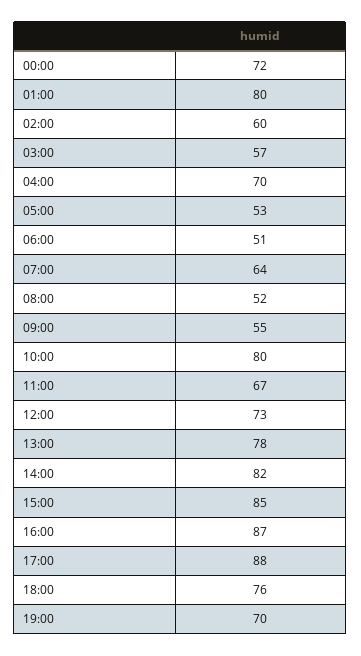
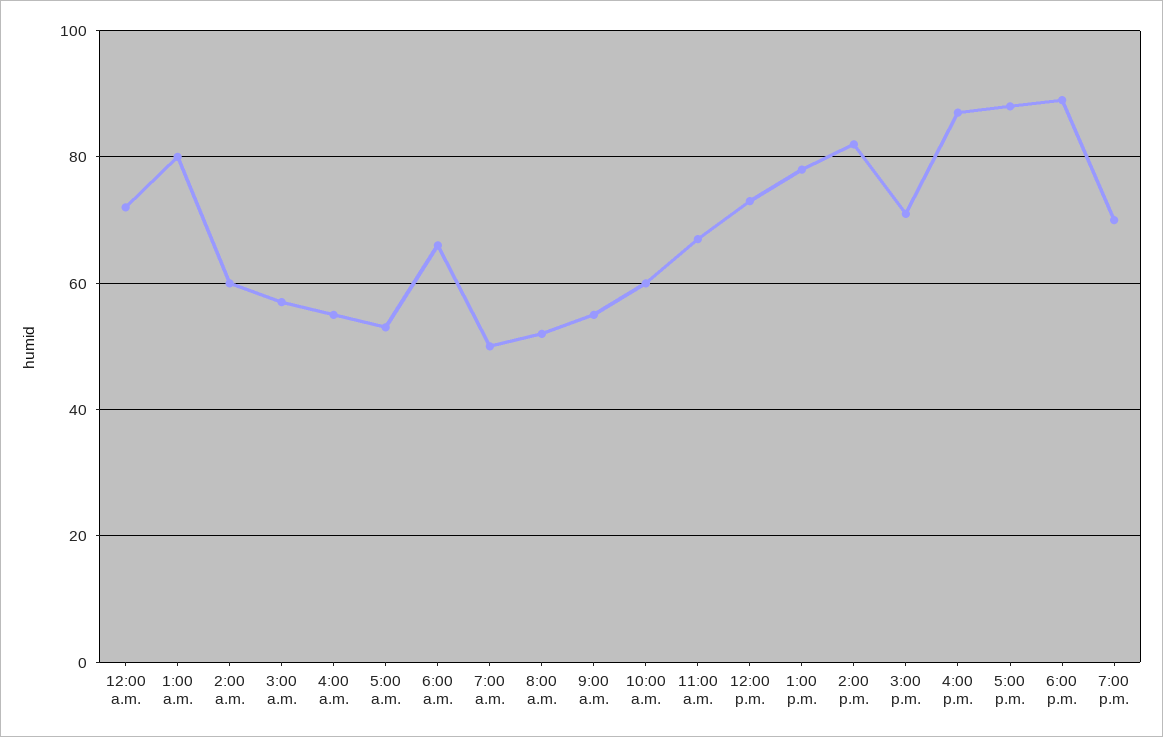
04:00: 70 -> 55
06:00: 51 -> 65
07:00: 64 -> 50
10:00: 80 -> 60
15:00: 85 -> 70
18:00: 76 -> 90

